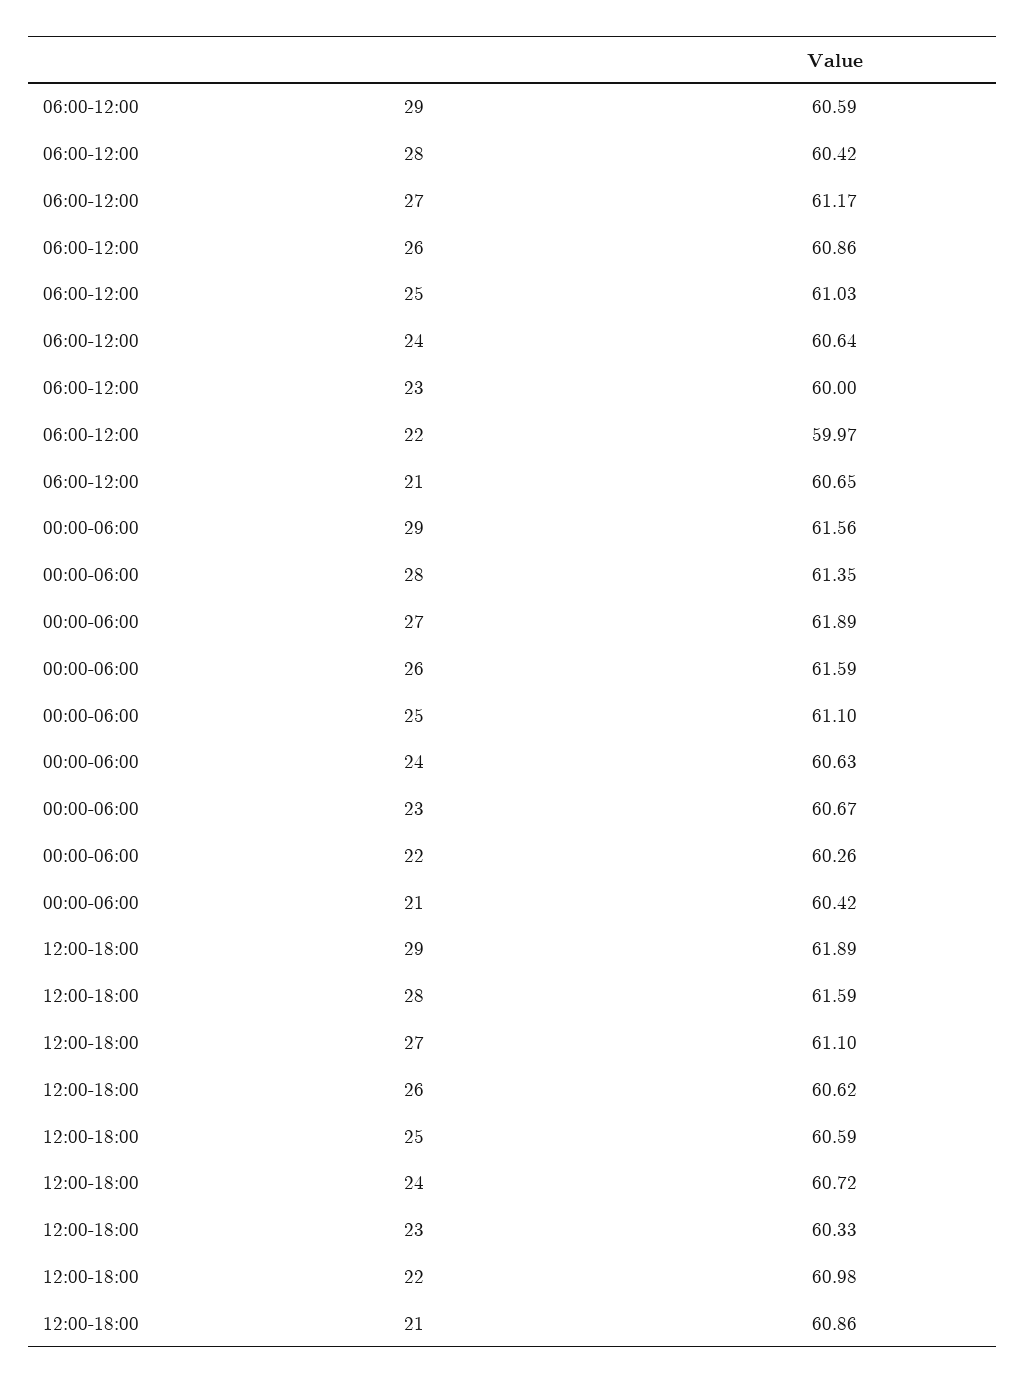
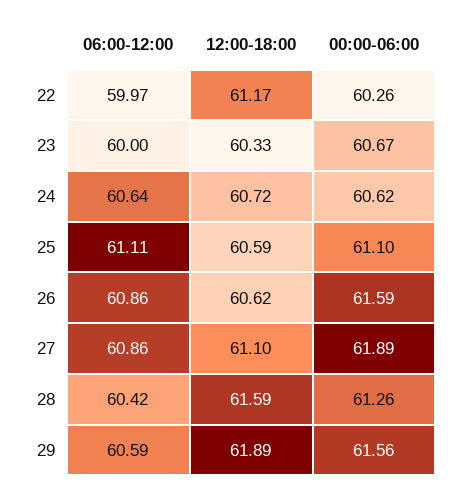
06:00-12:00, 27: 61.17 -> 60.86
06:00-12:00, 25: 61.03 -> 61.11
06:00-12:00, 21: 60.65 -> none
00:00-06:00, 28: 61.35 -> 61.26
00:00-06:00, 24: 60.63 -> 60.62
00:00-06:00, 21: 60.42 -> none
12:00-18:00, 22: 60.98 -> 61.17
12:00-18:00, 21: 60.86 -> none

